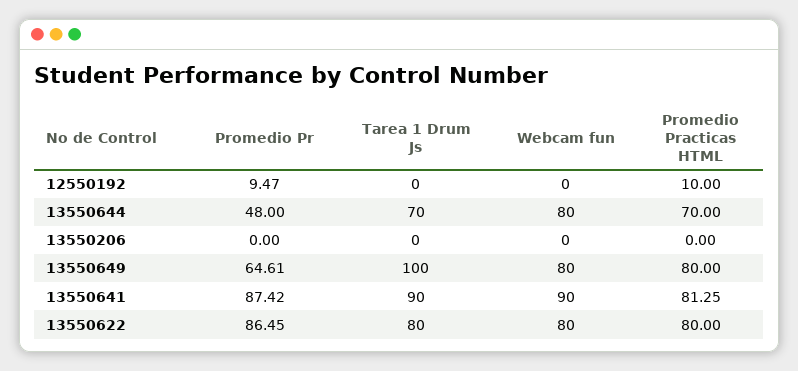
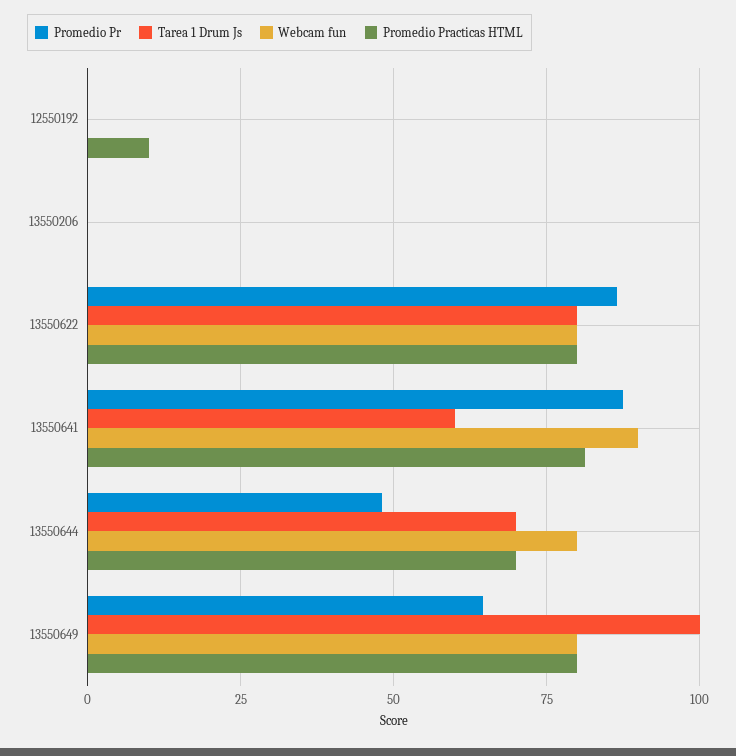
Promedio Pr, 12550192: 9.47 -> 0
Tarea 1 Drum Js, 13550641: 90 -> 60

